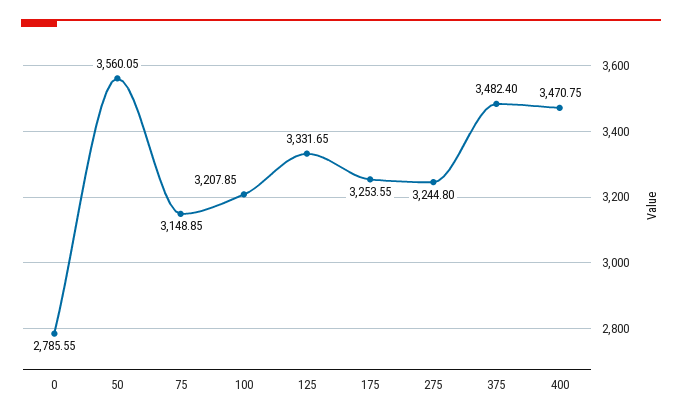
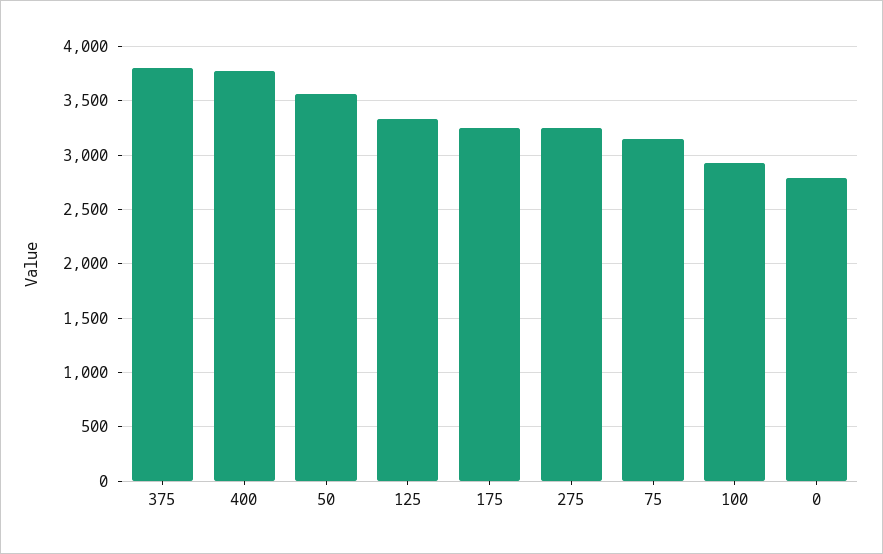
100: 3207.85 -> 2900
375: 3482.4 -> 3800
400: 3470.75 -> 3800

